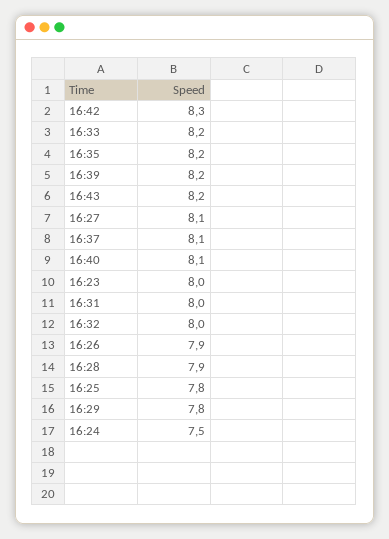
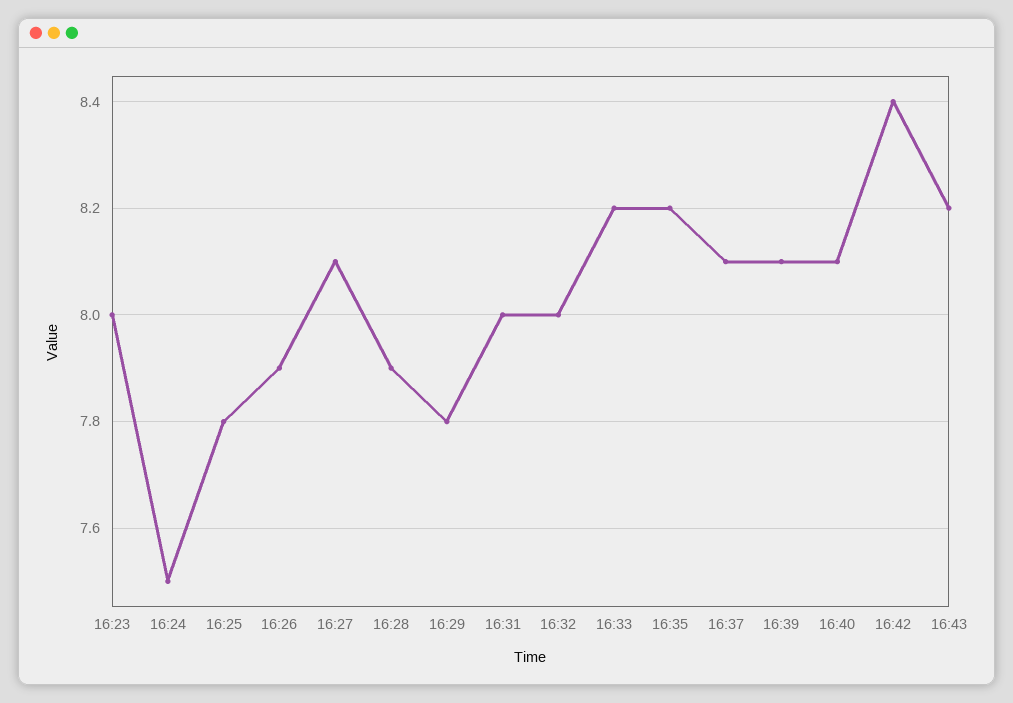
16:42: 8.3 -> 8.4
16:39: 8.2 -> 8.1

